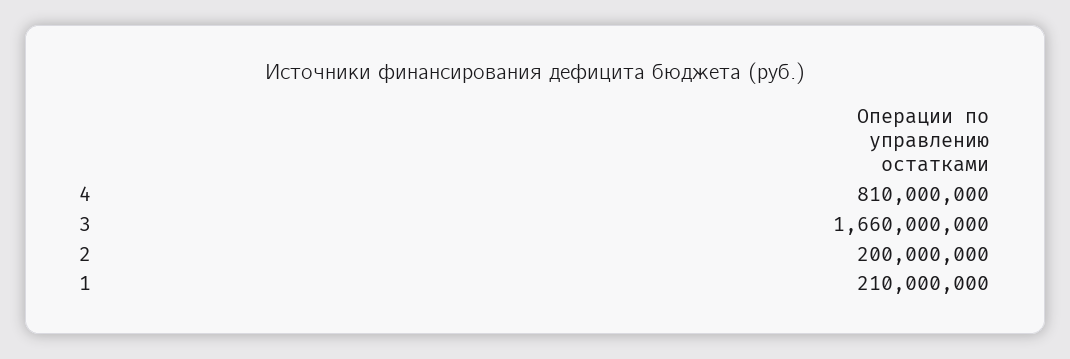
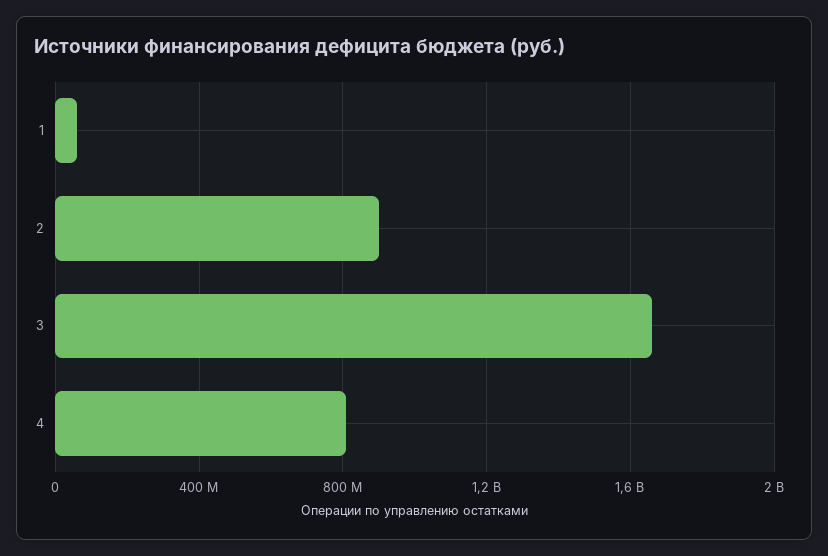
2: 200000000 -> 900000000
1: 210000000 -> 50000000

